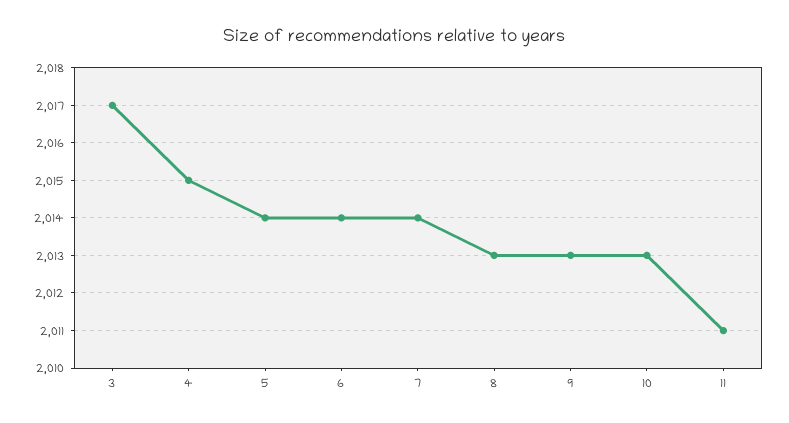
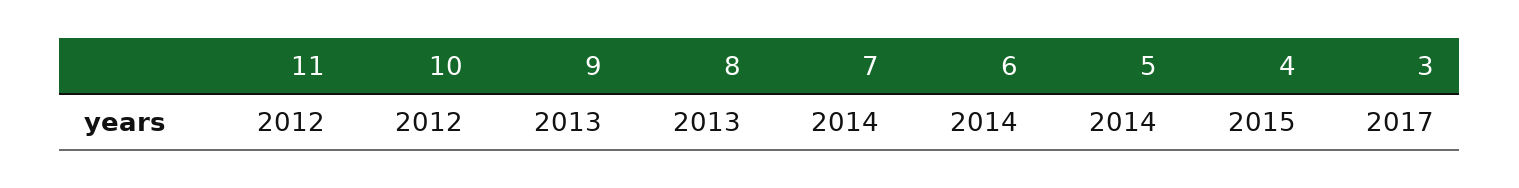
10: 2013 -> 2012
11: 2011 -> 2012

